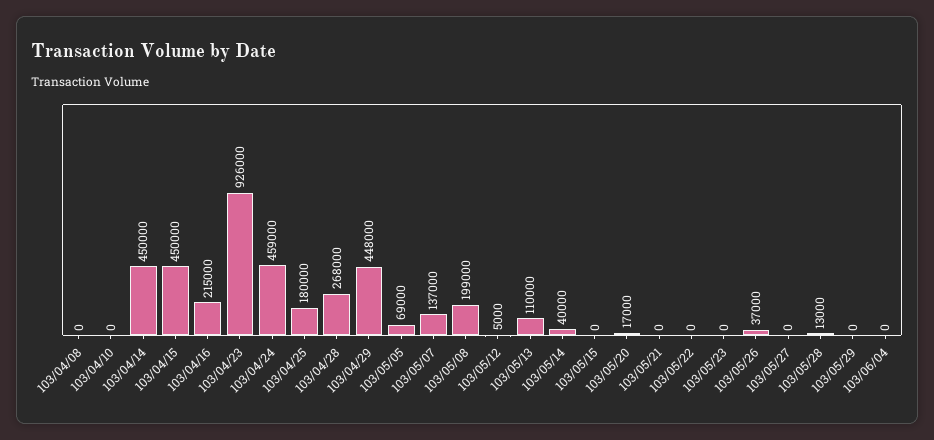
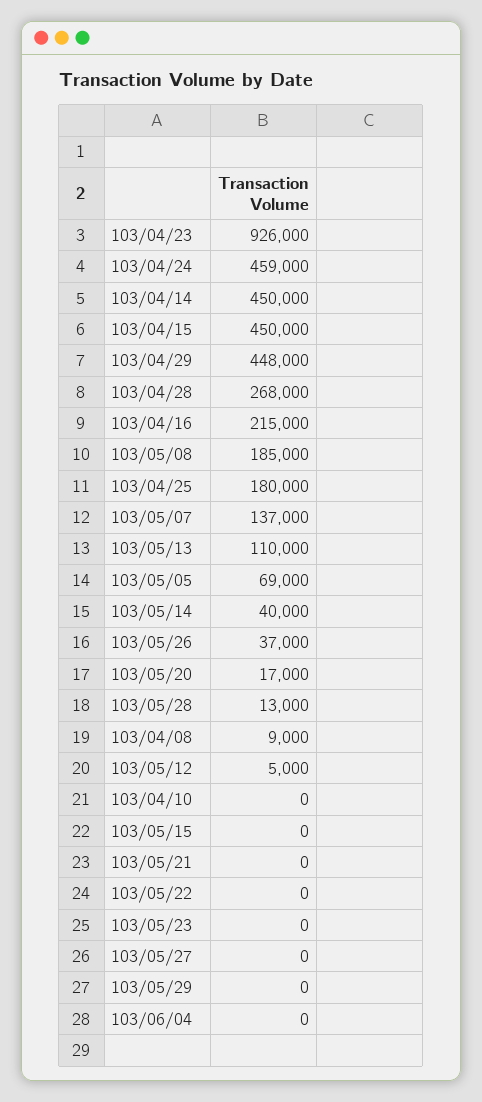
103/04/08: 0 -> 9000
103/05/08: 199000 -> 185000

